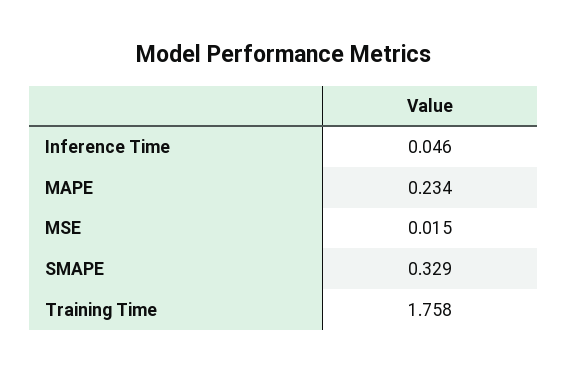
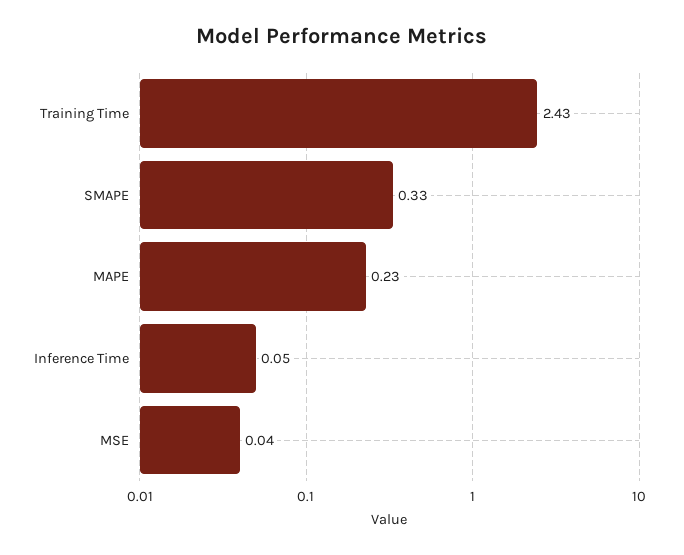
MSE: 0.015 -> 0.04
Training Time: 1.758 -> 2.43

